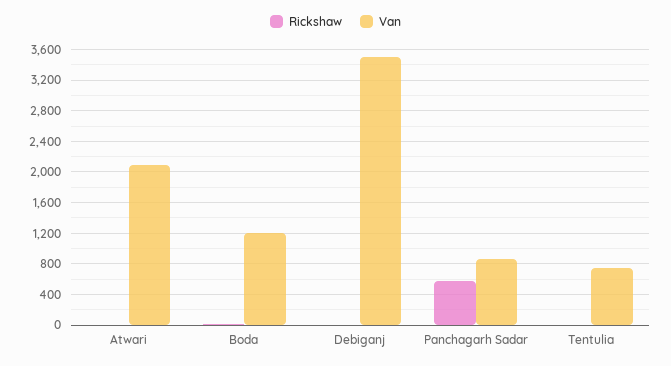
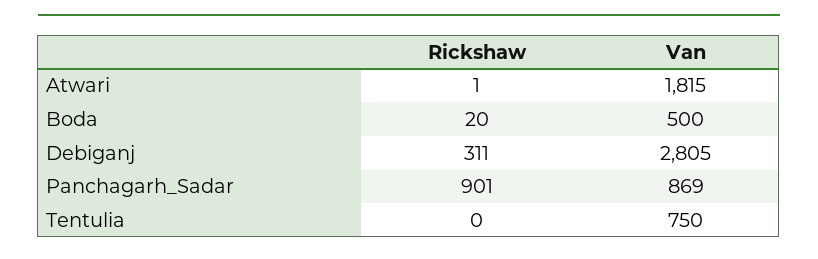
Van, Atwari: 2100 -> 1815
Van, Boda: 1200 -> 500
Rickshaw, Debiganj: 0 -> 311
Van, Debiganj: 3500 -> 2805
Rickshaw, Panchagarh Sadar: 600 -> 901

